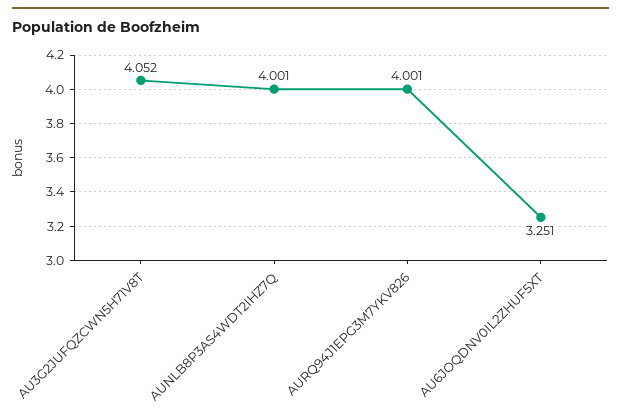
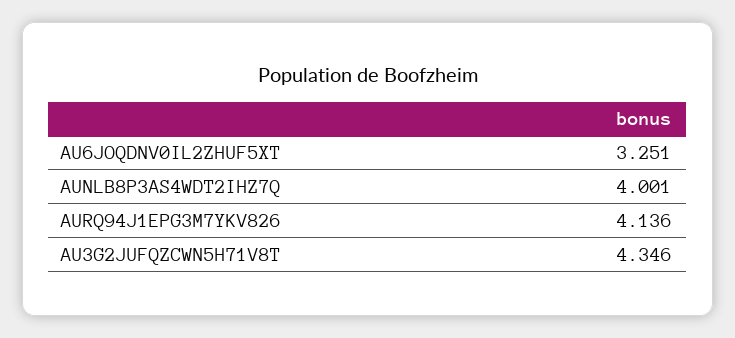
AU3G2JUFQZCWN5H71V8T: 4.052 -> 4.346
AURQ94J1EPG3M7YKV826: 4.001 -> 4.136

